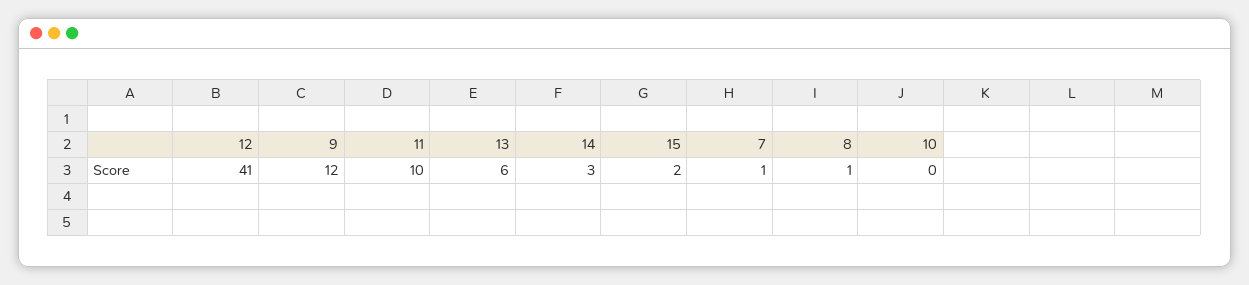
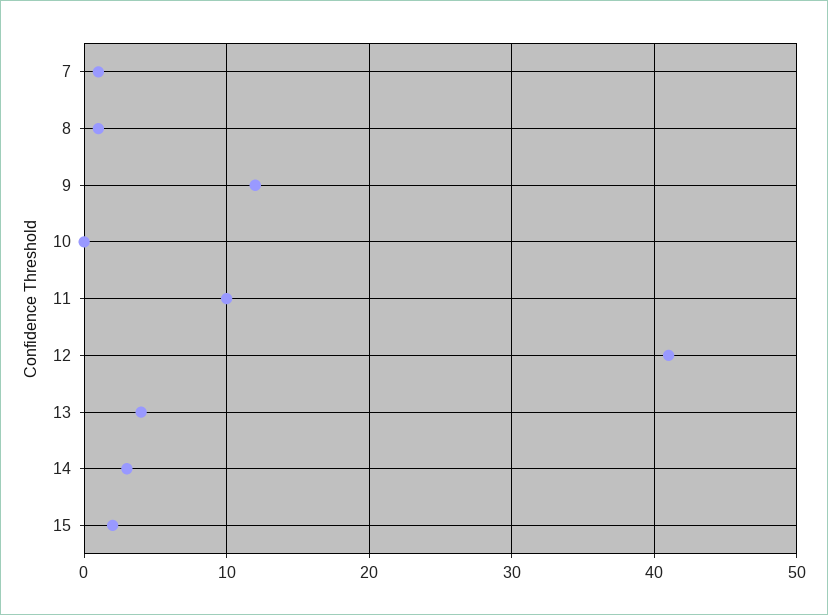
13: 6 -> 4

